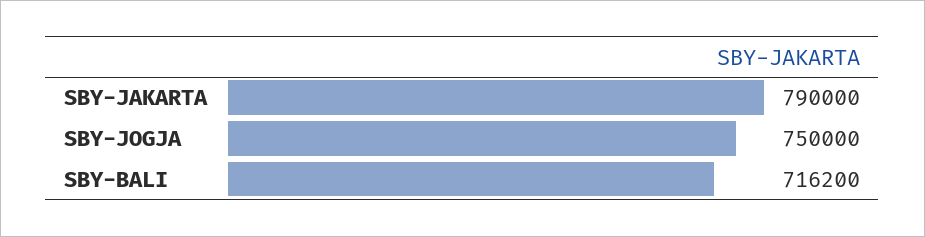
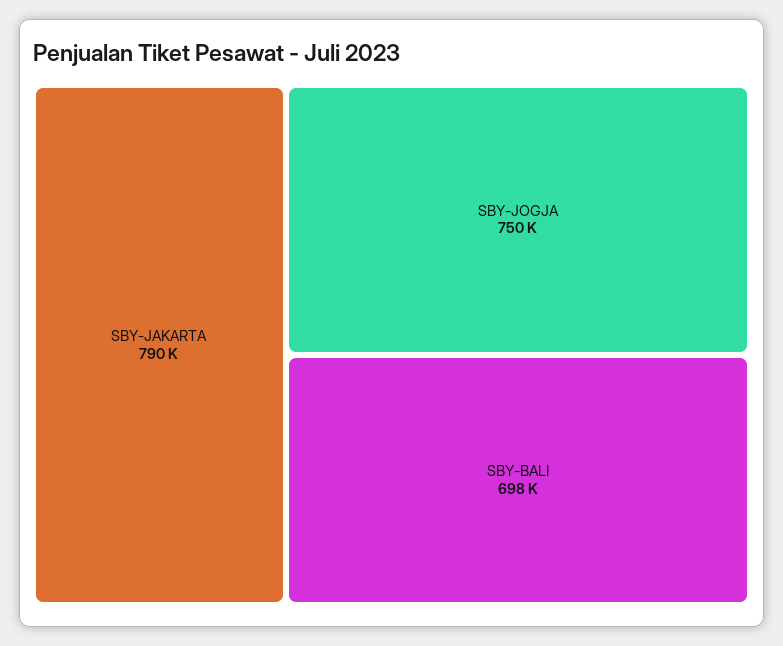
SBY-BALI: 716200 -> 698000

